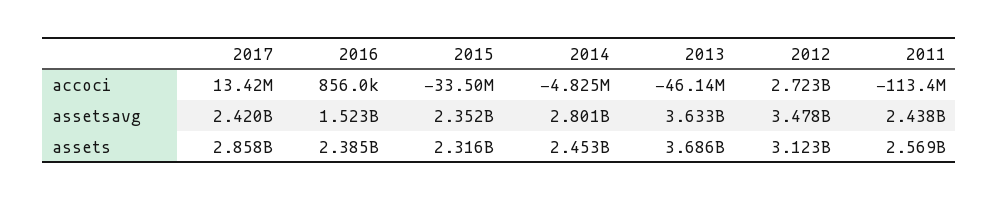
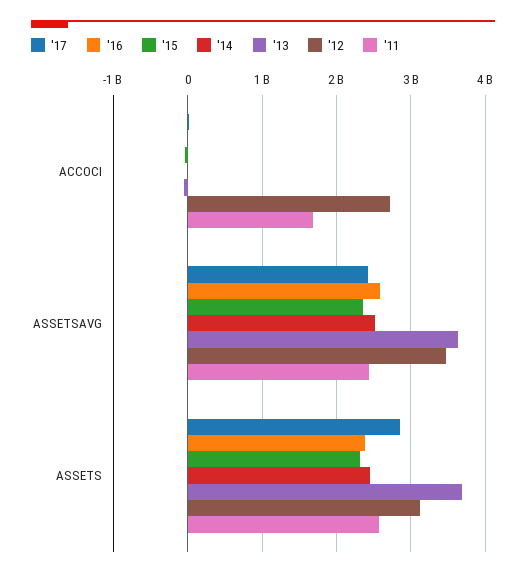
2011, accoci: -113400000 -> 1700000000
2016, assetsavg: 1523000000 -> 2600000000
2014, assetsavg: 2801000000 -> 2500000000

